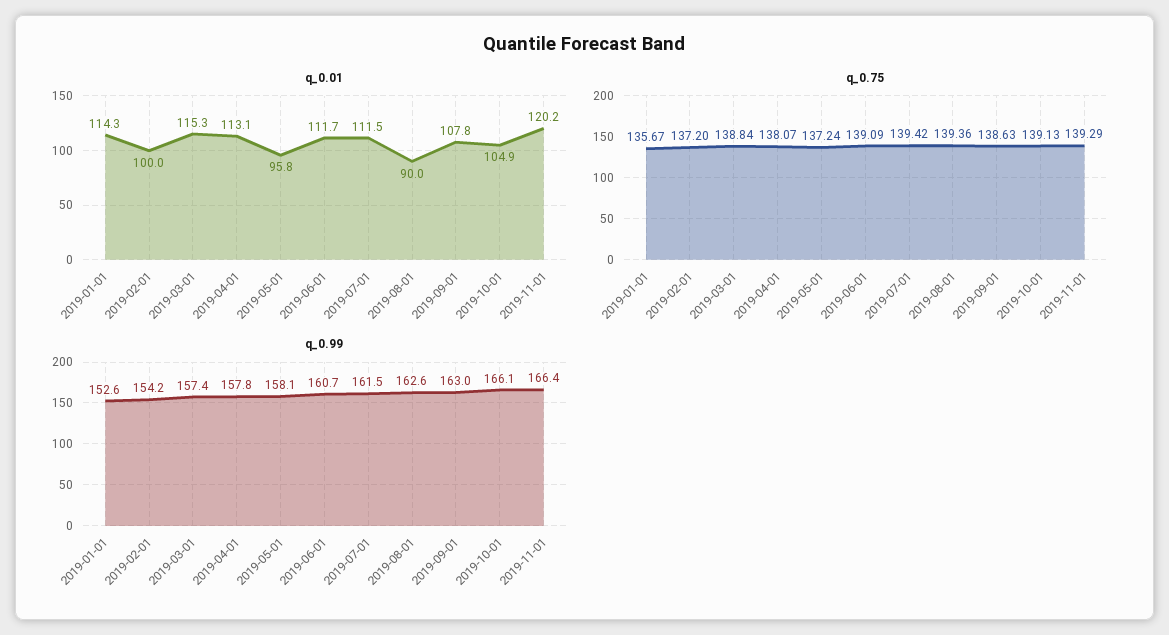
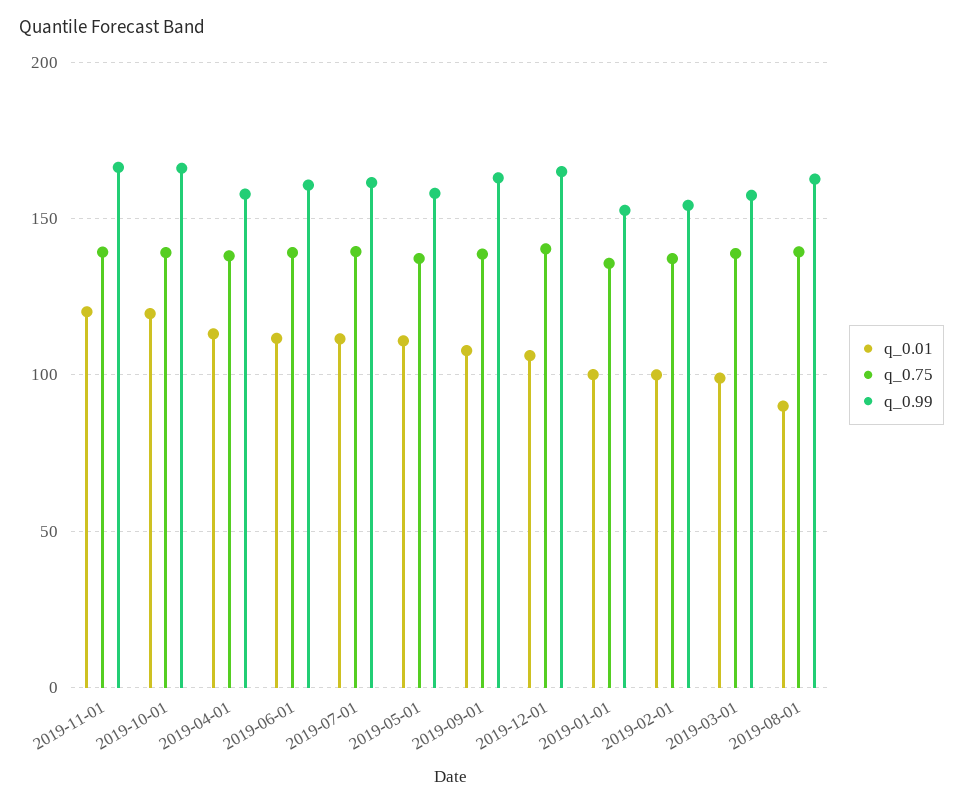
q_0.01, 2019-01-01: 114.3 -> 100
q_0.01, 2019-03-01: 115.3 -> 100
q_0.01, 2019-05-01: 95.8 -> 110
q_0.01, 2019-10-01: 104.9 -> 120
q_0.01, 2019-12-01: none -> 105
q_0.75, 2019-12-01: none -> 140
q_0.99, 2019-12-01: none -> 165

